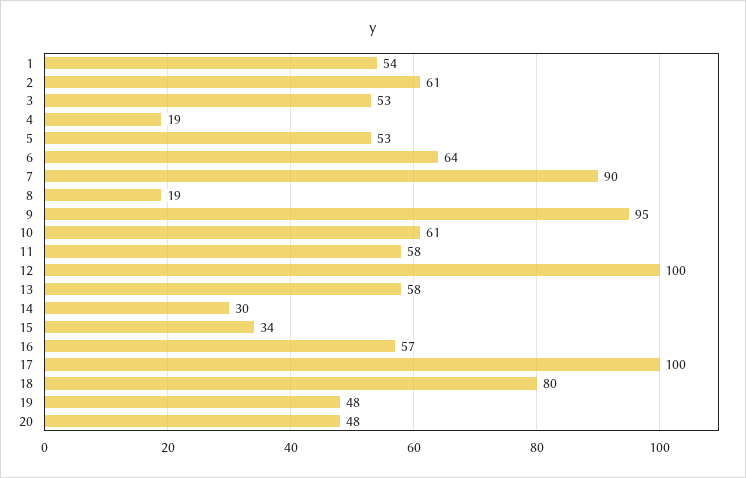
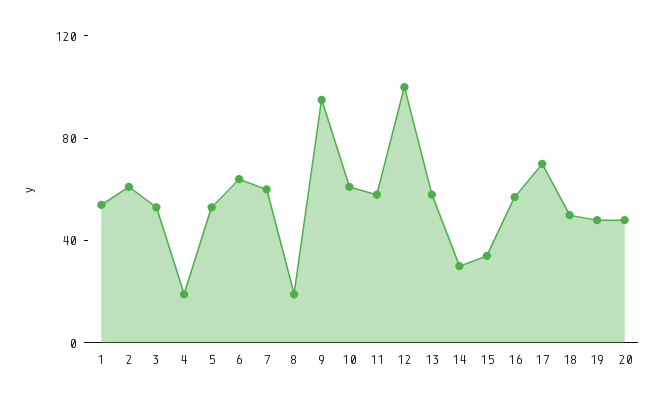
7: 90 -> 60
17: 100 -> 70
18: 80 -> 50

